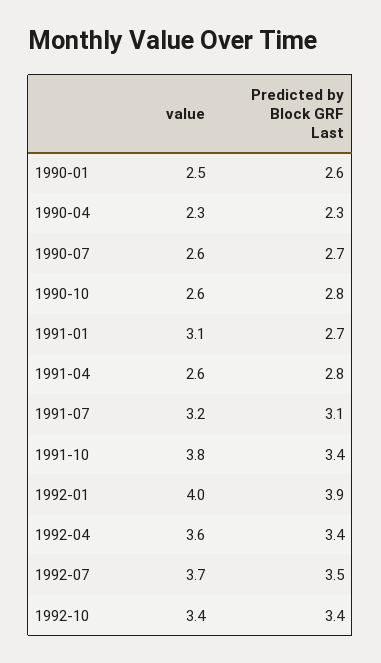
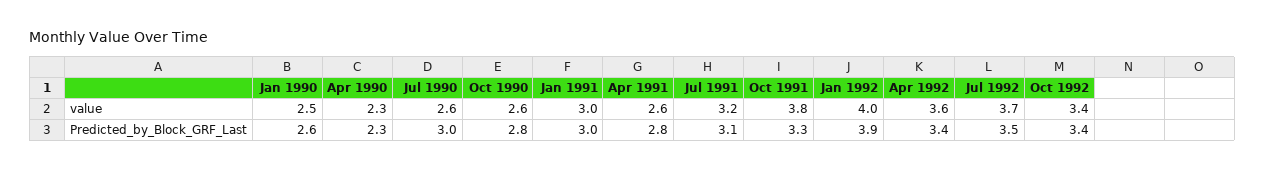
Predicted by Block GRF Last, 1990-07: 2.7 -> 3
value, 1991-01: 3.1 -> 3
Predicted by Block GRF Last, 1991-01: 2.7 -> 3
Predicted by Block GRF Last, 1991-10: 3.4 -> 3.3

